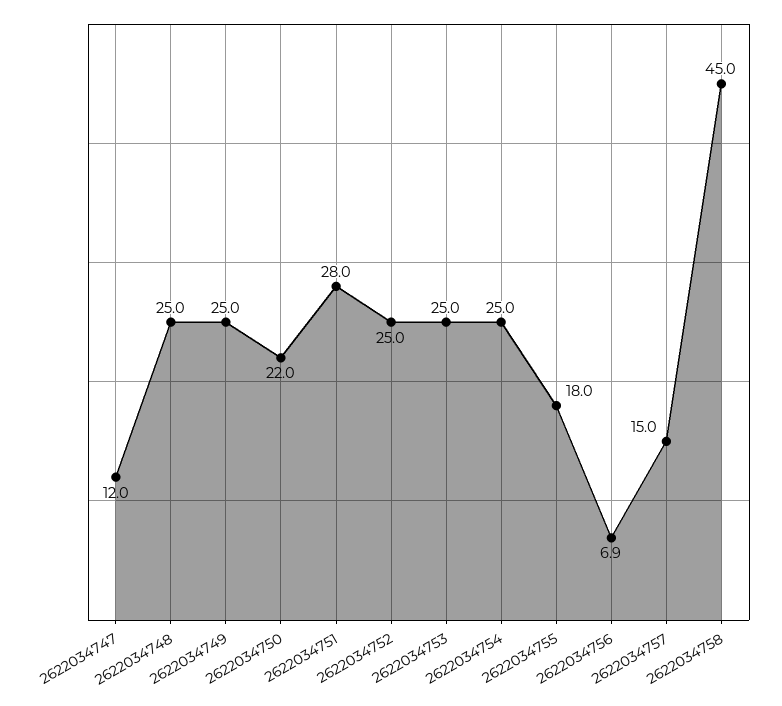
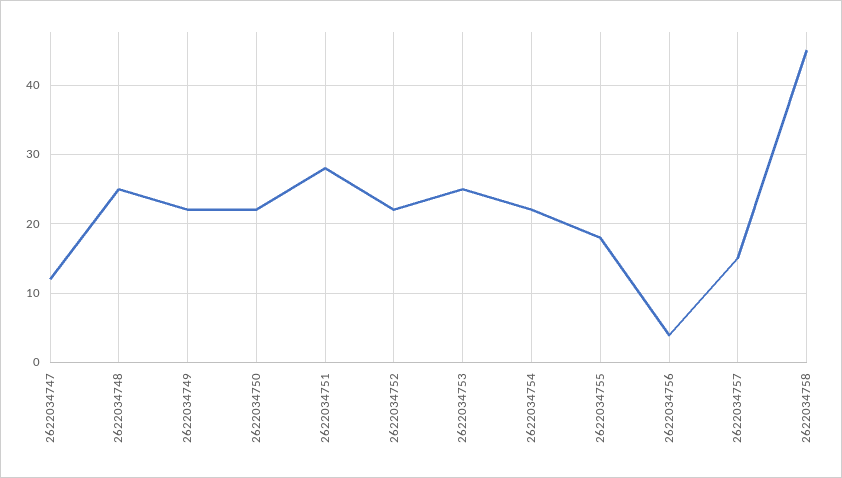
2622034749: 25 -> 22
2622034752: 25 -> 22
2622034754: 25 -> 22
2622034756: 6.9 -> 4

